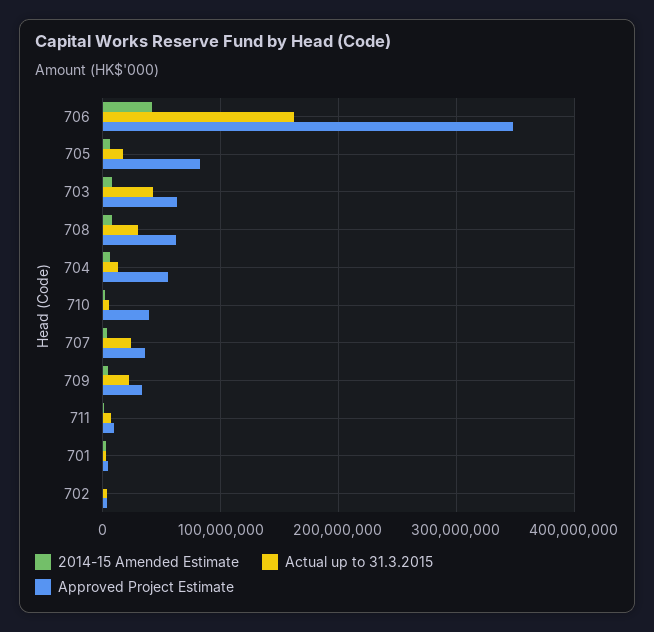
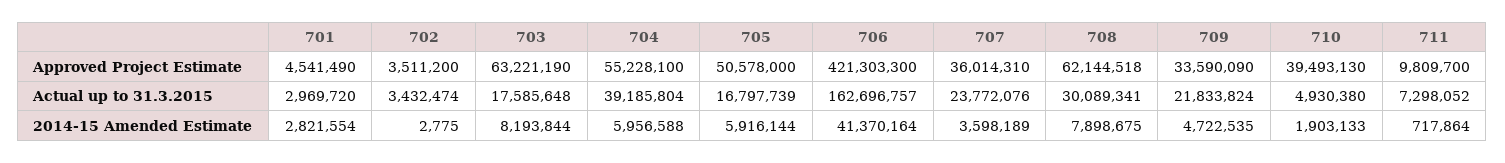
Approved Project Estimate, 706: 350000000 -> 421303300
Approved Project Estimate, 705: 80000000 -> 50578000
Actual up to 31.3.2015, 703: 40000000 -> 17585648
Actual up to 31.3.2015, 704: 10000000 -> 39185804

